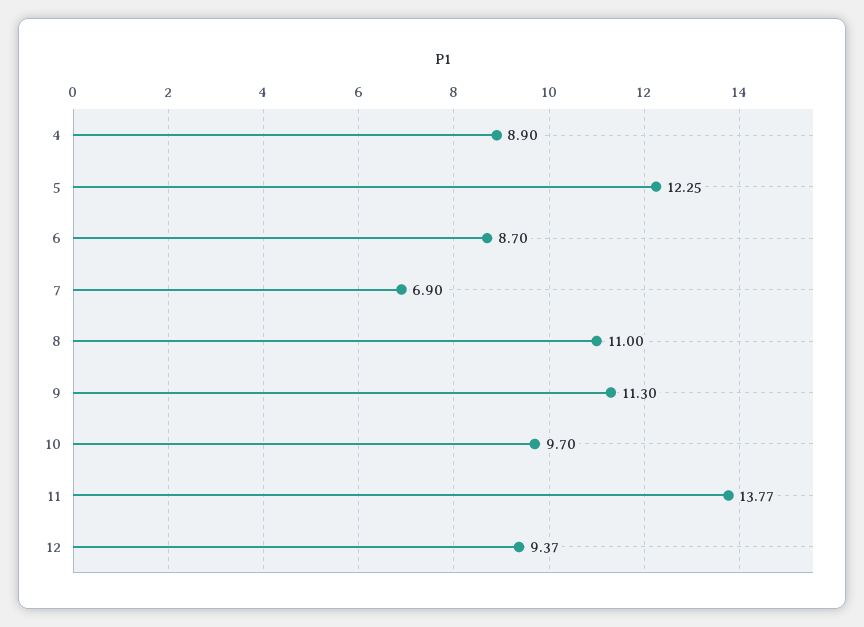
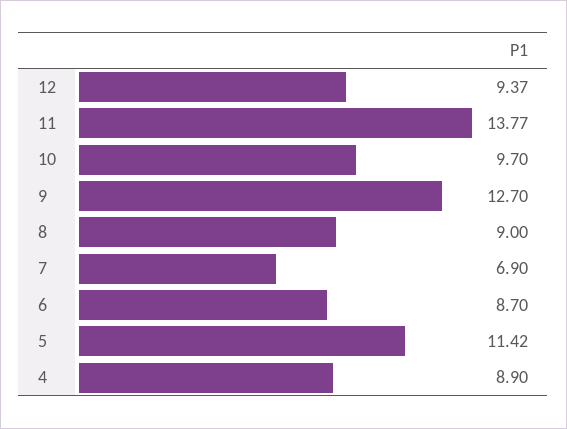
5: 12.25 -> 11.42
8: 11 -> 9
9: 11.3 -> 12.7

